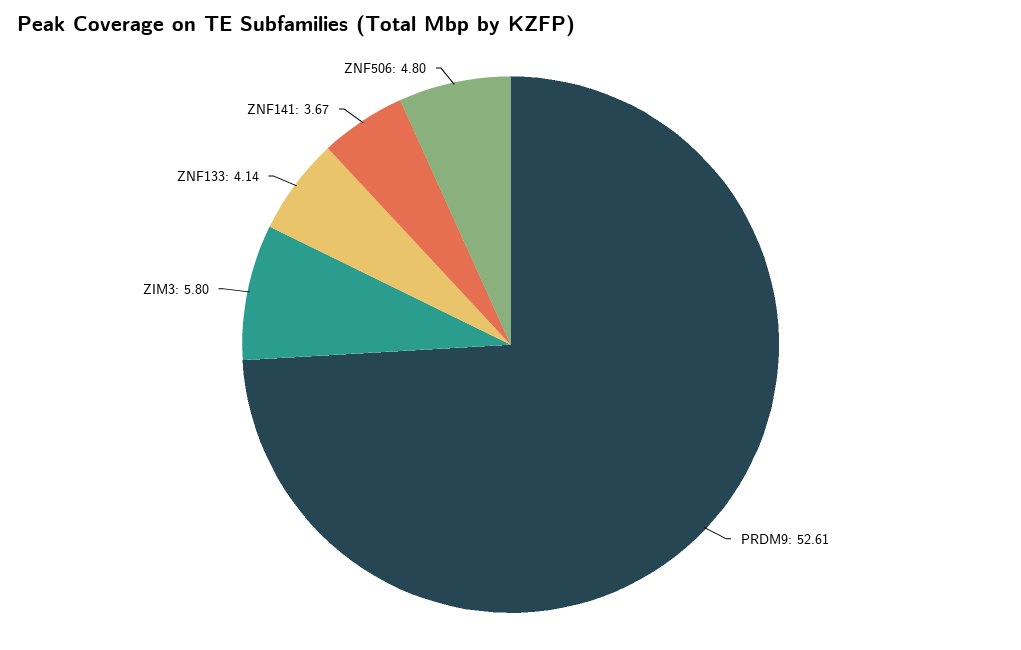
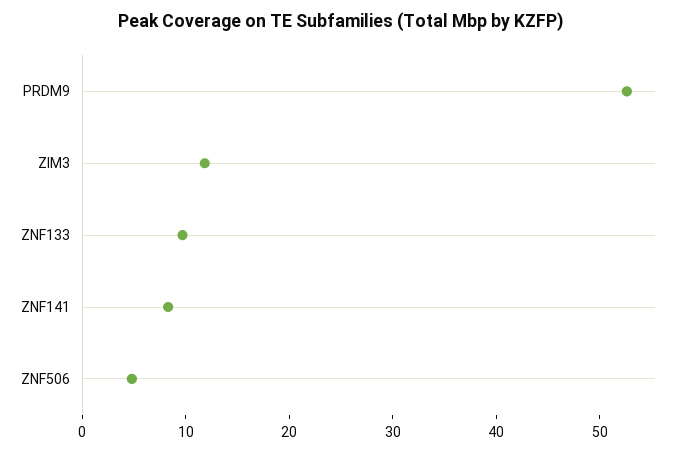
ZIM3: 5.8 -> 12
ZNF133: 4.14 -> 10
ZNF141: 3.67 -> 8

